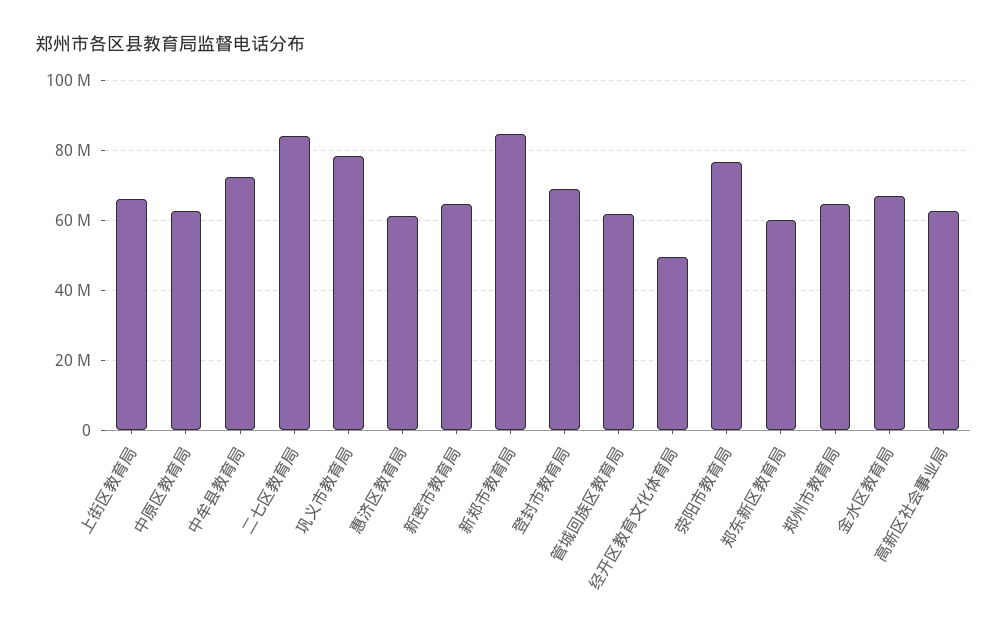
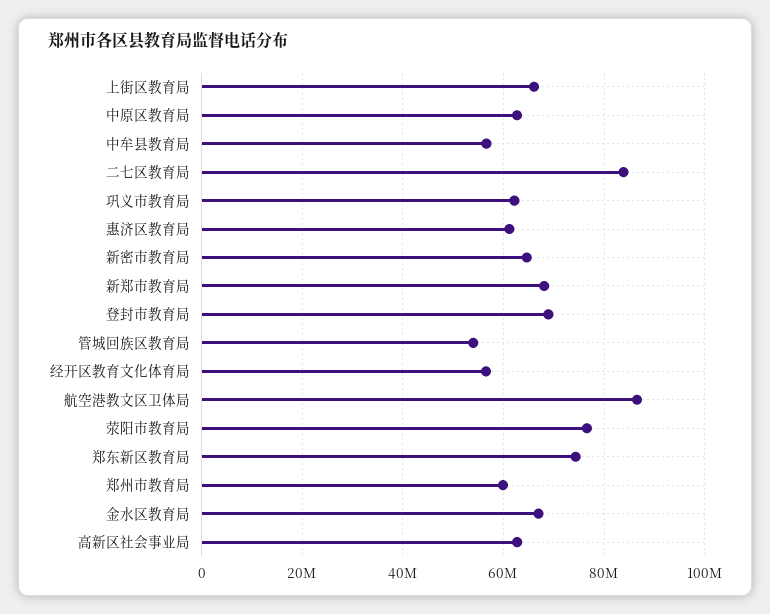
中牟县教育局: 72000000 -> 56000000
巩义市教育局: 78000000 -> 62000000
新郑市教育局: 84000000 -> 68000000
管城回族区教育局: 62000000 -> 54000000
经开区教育文化体育局: 50000000 -> 56000000
郑东新区教育局: 60000000 -> 74000000
郑州市教育局: 64000000 -> 60000000
航空港教文区卫体局: none -> 86000000

